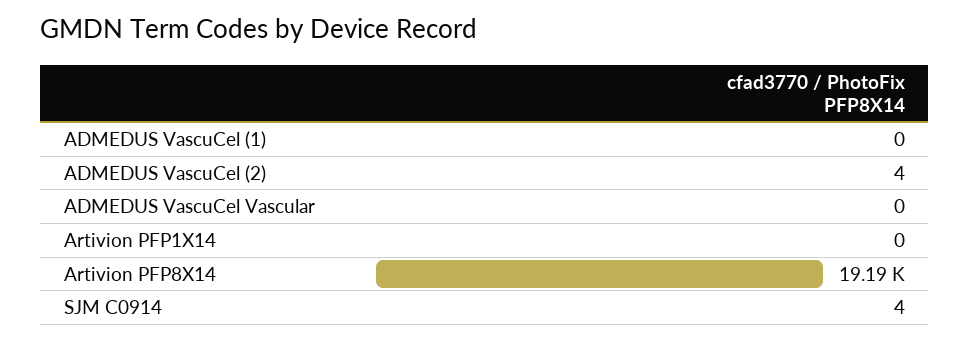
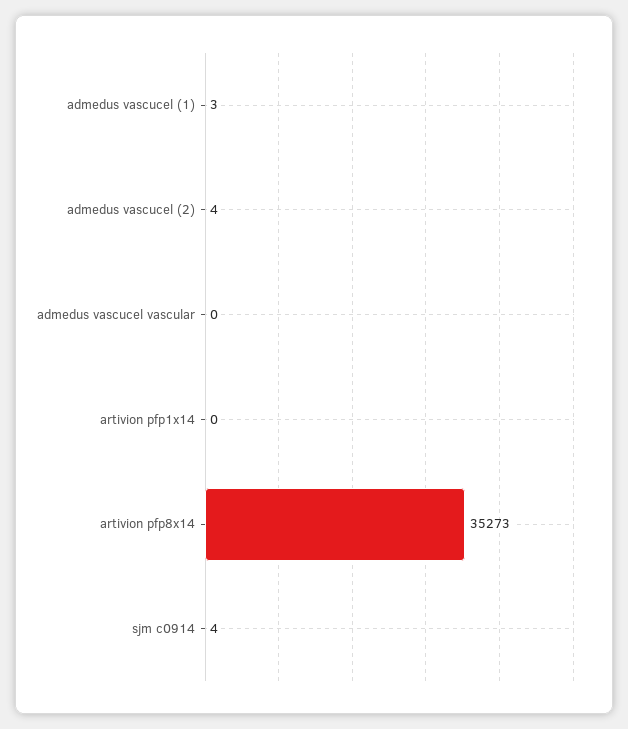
ADMEDUS VascuCel (1): 0 -> 3
Artivion PFP8X14: 19190 -> 35273

